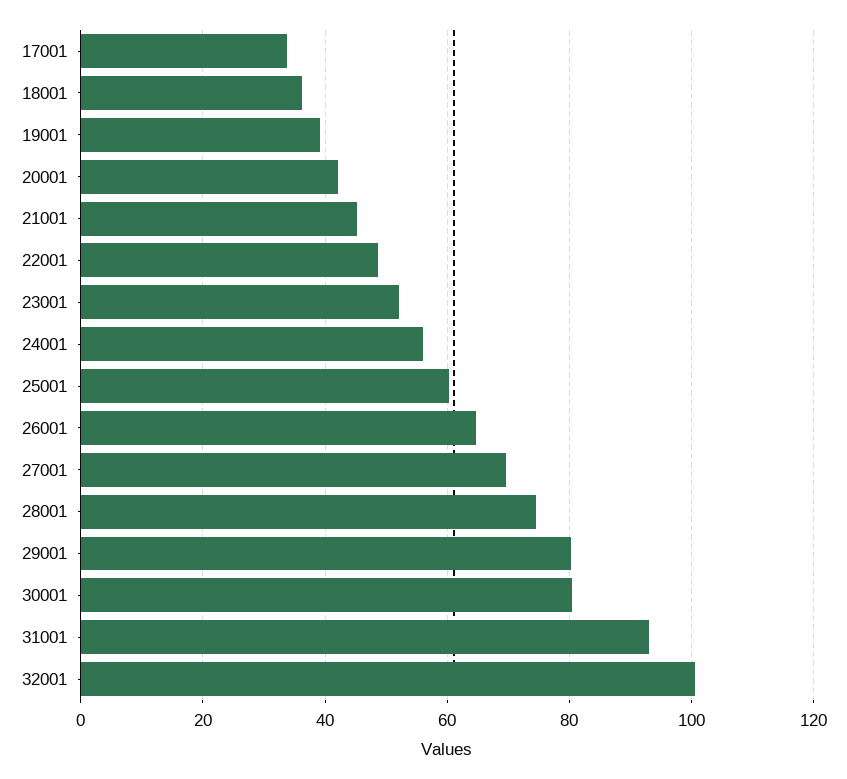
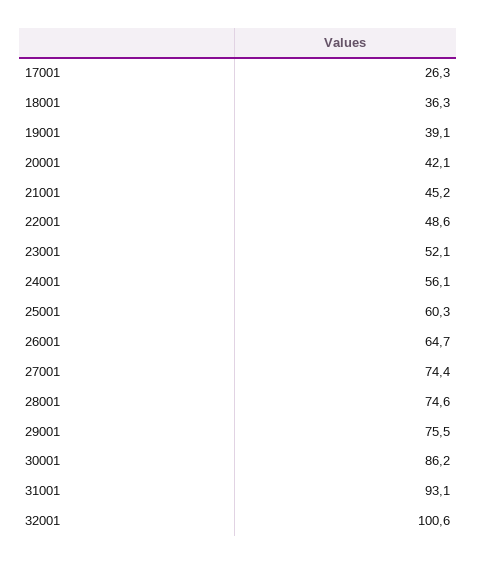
17001: 34 -> 26.3
27001: 70 -> 74.4
29001: 80 -> 75.5
30001: 80 -> 86.2

